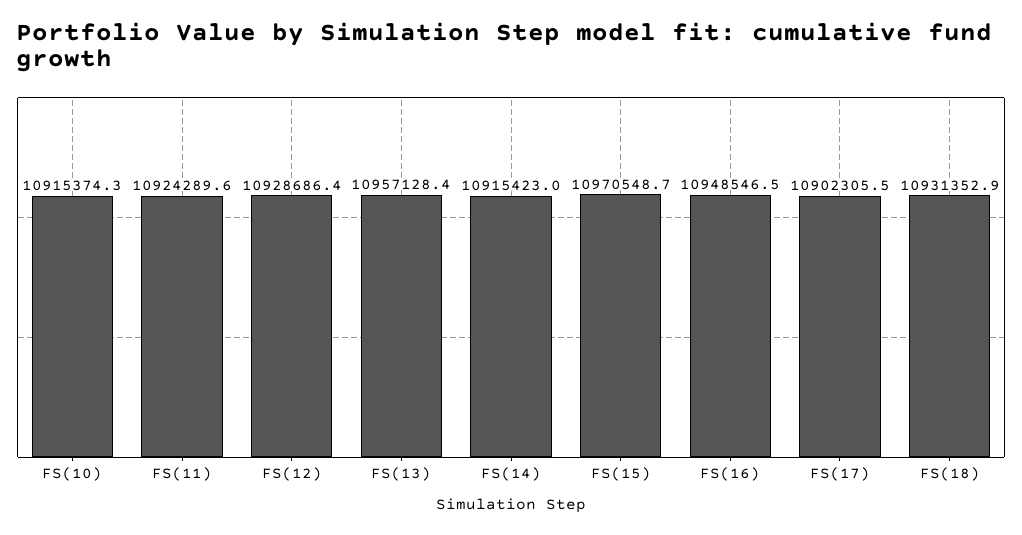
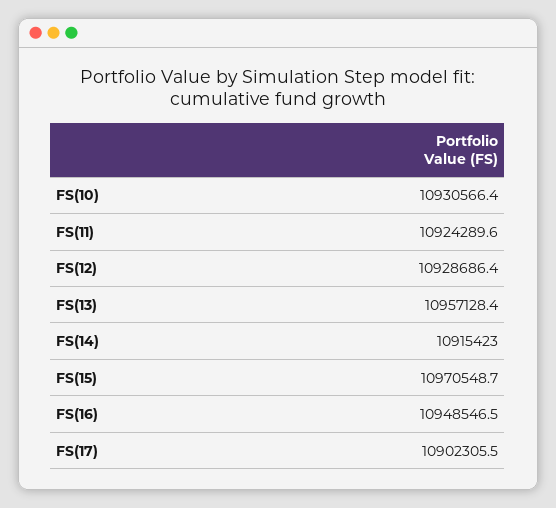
FS(10): 10915374.3 -> 10930566.4
FS(18): 10931352.9 -> none

